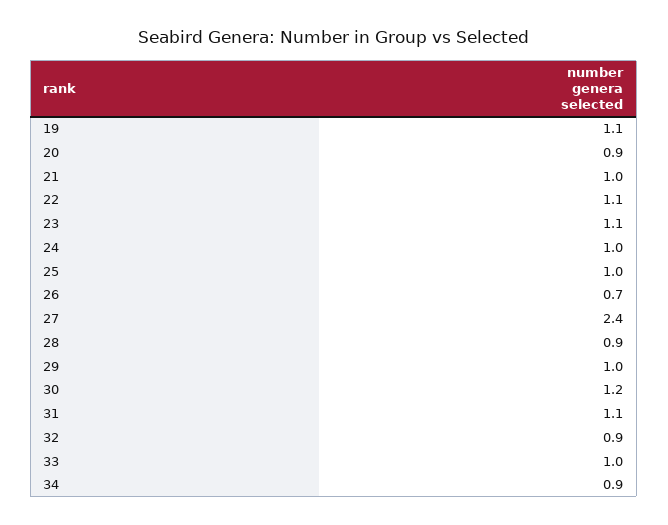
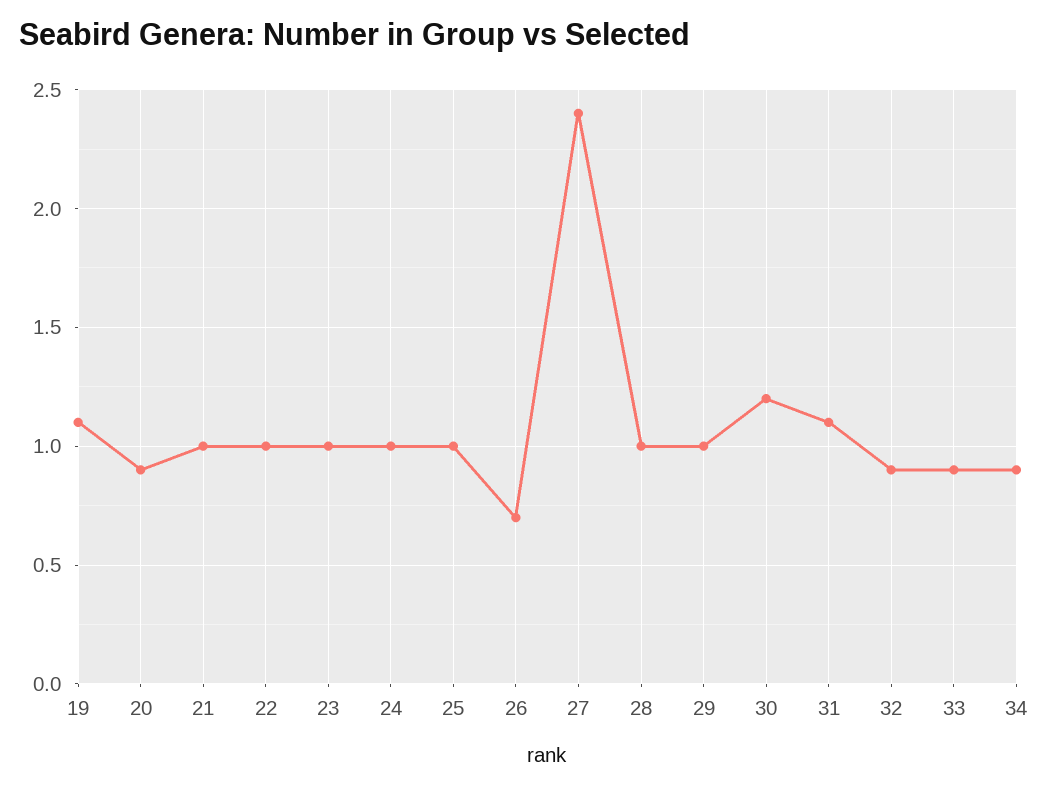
22: 1.1 -> 1
23: 1.1 -> 1
28: 0.9 -> 1
33: 1 -> 0.9

